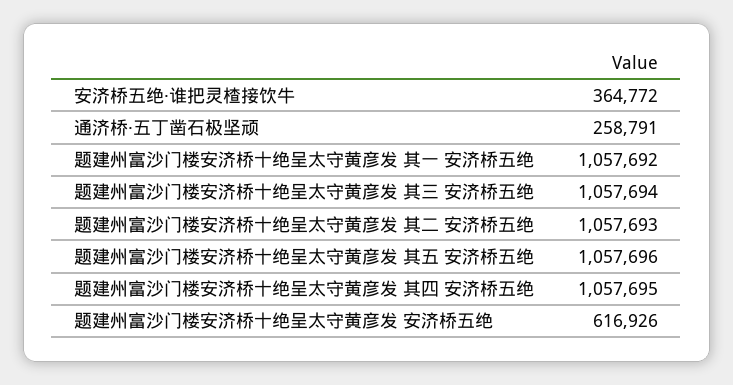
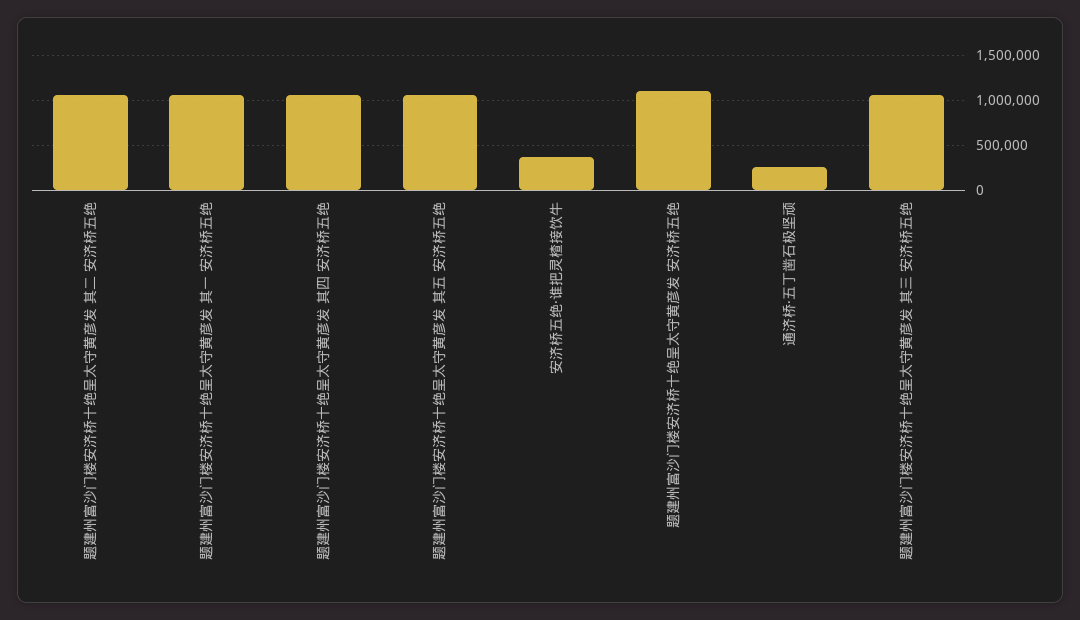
题建州富沙门楼安济桥十绝呈太守黄彦发 安济桥五绝: 616926 -> 1100000

